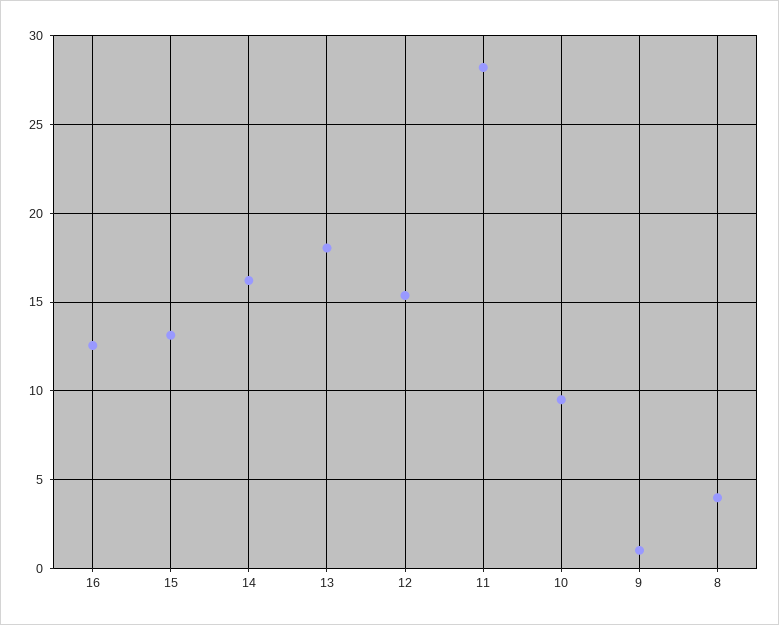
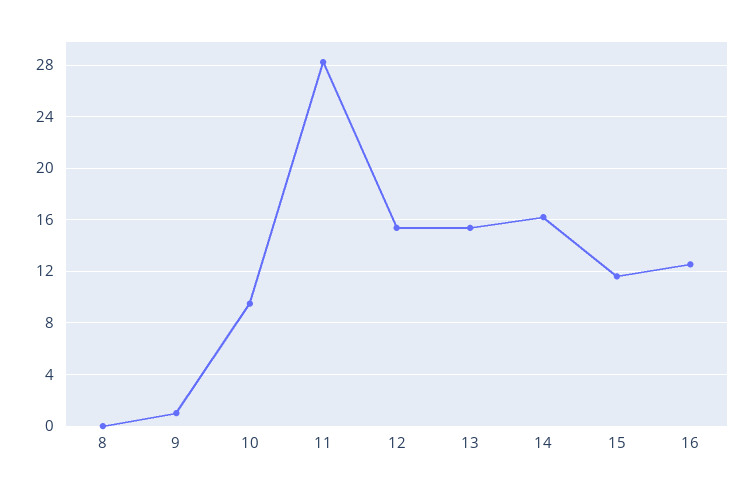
15: 13 -> 11.5
13: 18 -> 15.5
8: 4 -> 0

